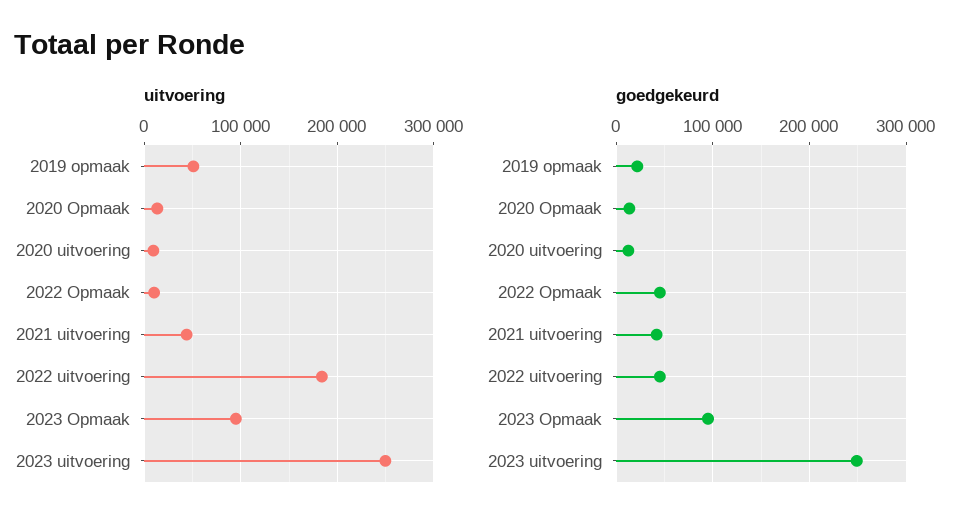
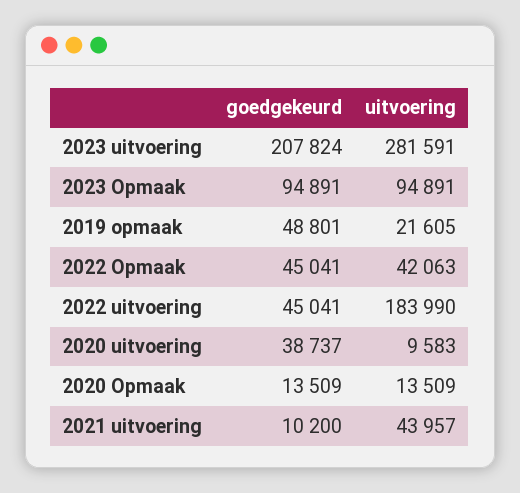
uitvoering, 2019 opmaak: 50000 -> 21605
uitvoering, 2022 Opmaak: 10000 -> 42063
uitvoering, 2023 uitvoering: 250000 -> 281591
goedgekeurd, 2019 opmaak: 20000 -> 48801
goedgekeurd, 2020 uitvoering: 10000 -> 38737
goedgekeurd, 2021 uitvoering: 40000 -> 10200
goedgekeurd, 2023 uitvoering: 250000 -> 207824

